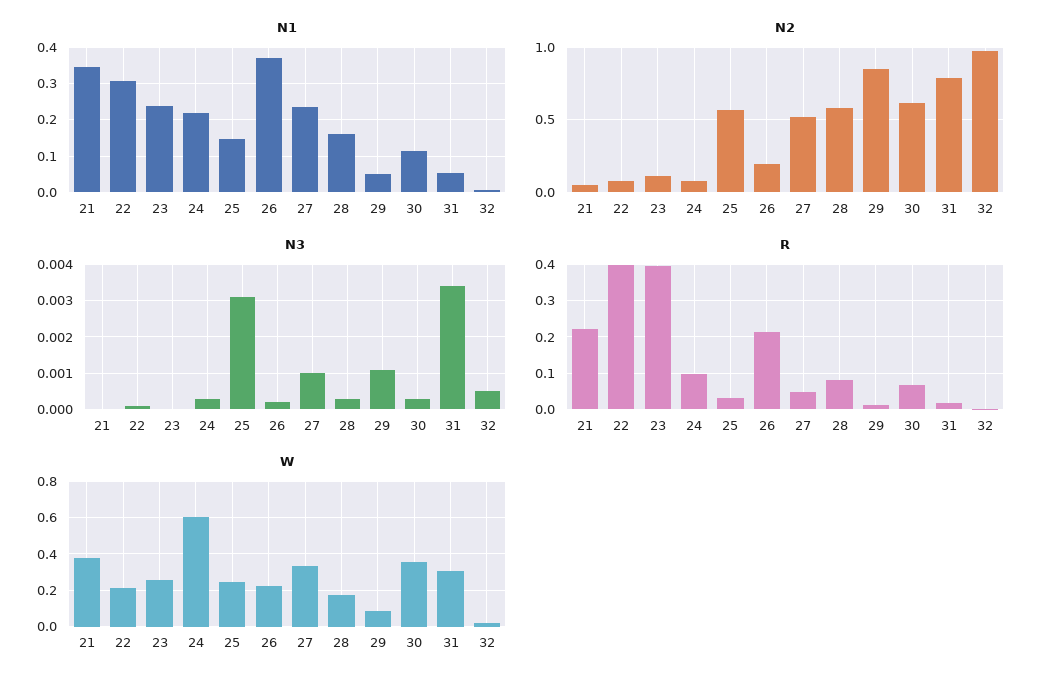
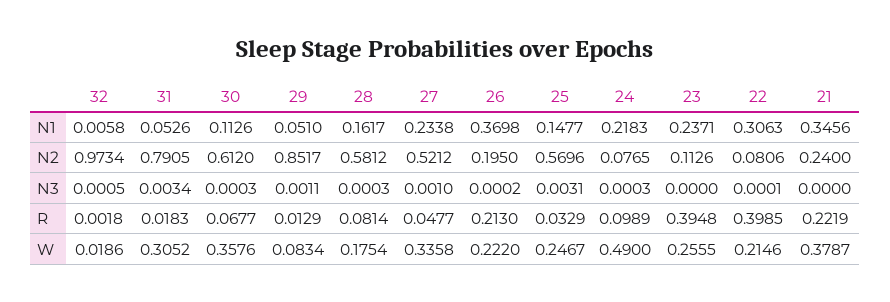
N2, 21: 0.05 -> 0.24
W, 24: 0.6 -> 0.49

